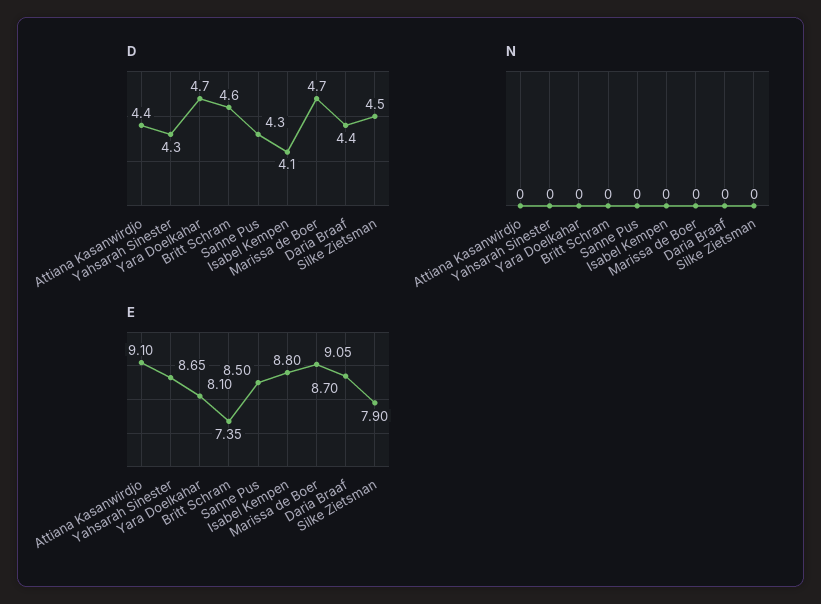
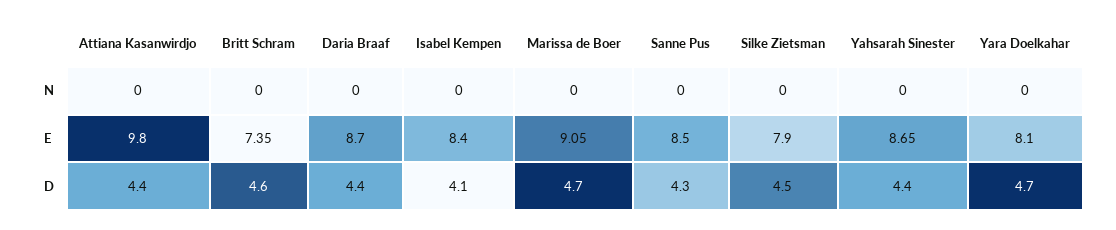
D, Yahsarah Sinester: 4.3 -> 4.4
E, Attiana Kasanwirdjo: 9.1 -> 9.8
E, Isabel Kempen: 8.8 -> 8.4

